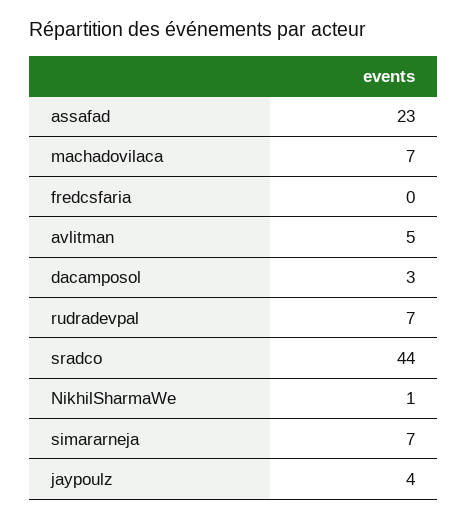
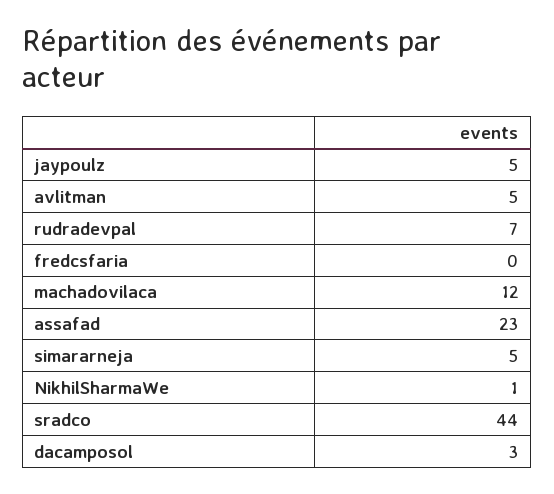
machadovilaca: 7 -> 12
simararneja: 7 -> 5
jaypoulz: 4 -> 5

